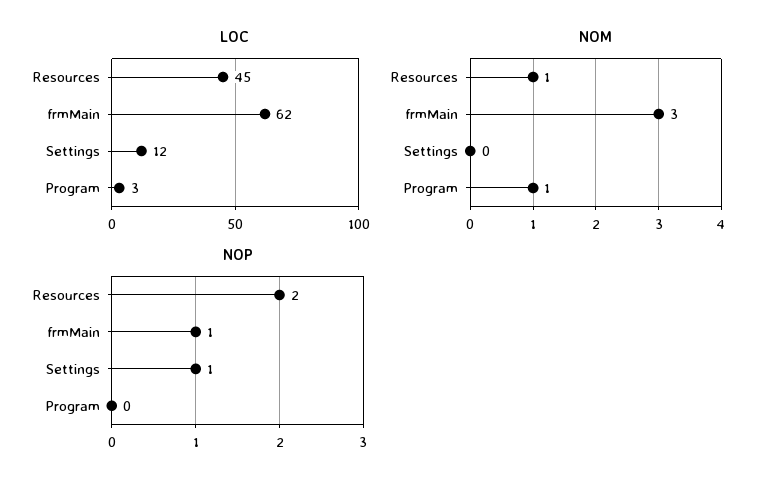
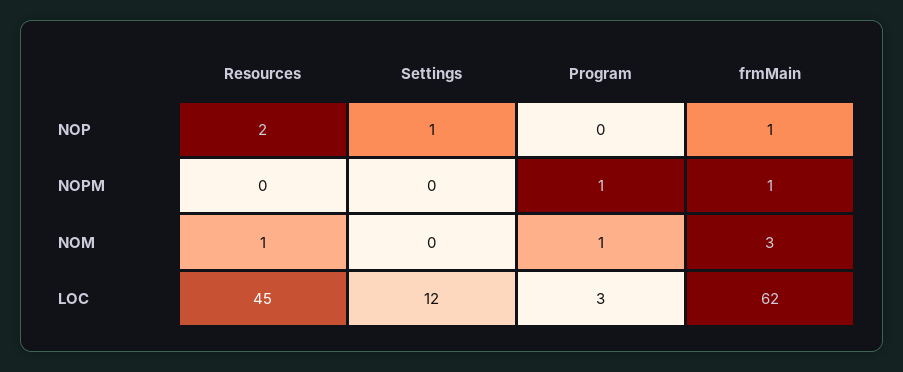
NOPM, Resources: none -> 0
NOPM, Settings: none -> 0
NOPM, Program: none -> 1
NOPM, frmMain: none -> 1

